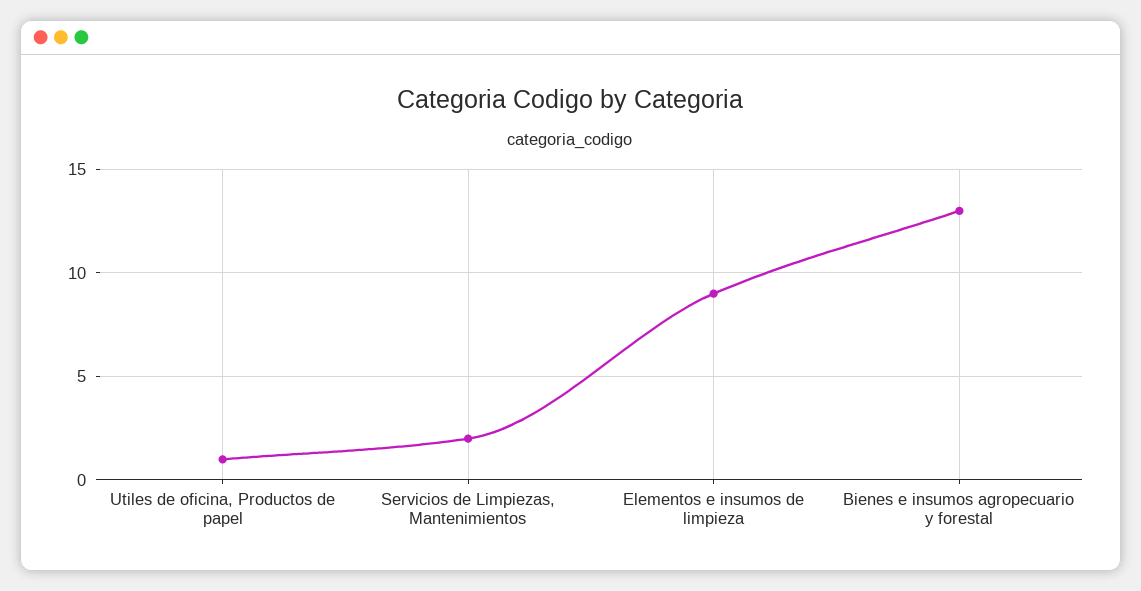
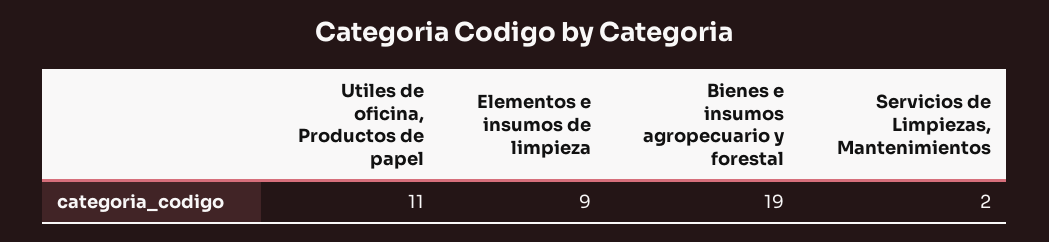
Utiles de oficina, Productos de papel: 1 -> 11
Bienes e insumos agropecuario y forestal: 13 -> 19

